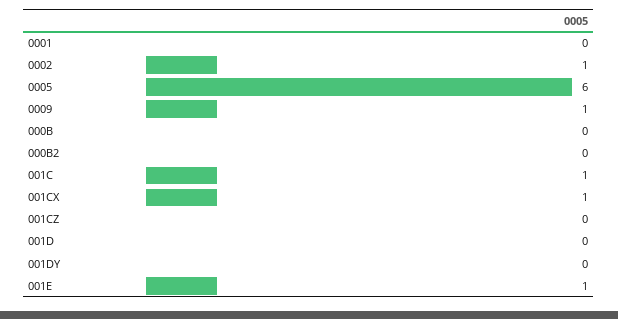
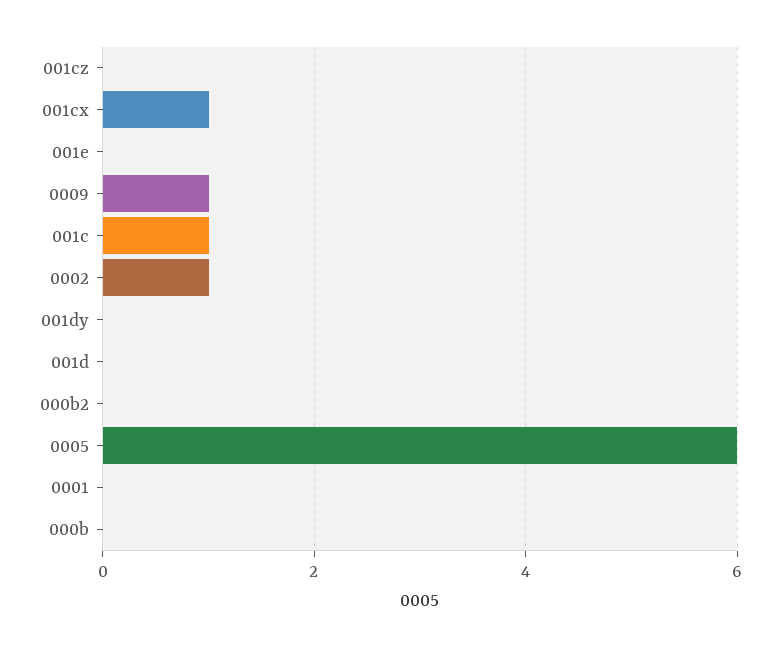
001E: 1 -> 0

